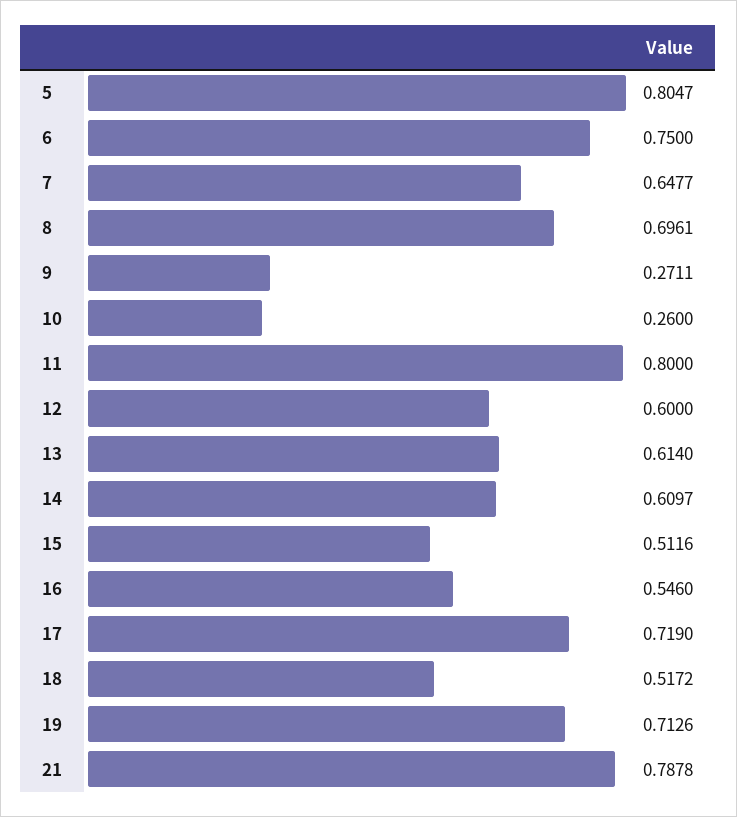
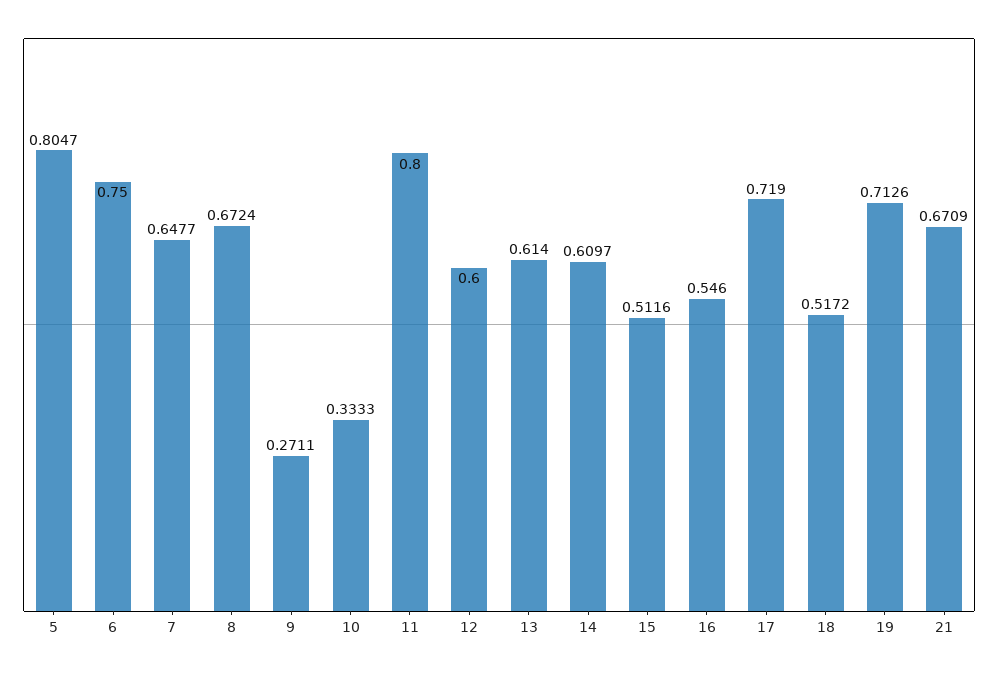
8: 0.6961 -> 0.6724
10: 0.26 -> 0.3333
21: 0.7878 -> 0.6709

